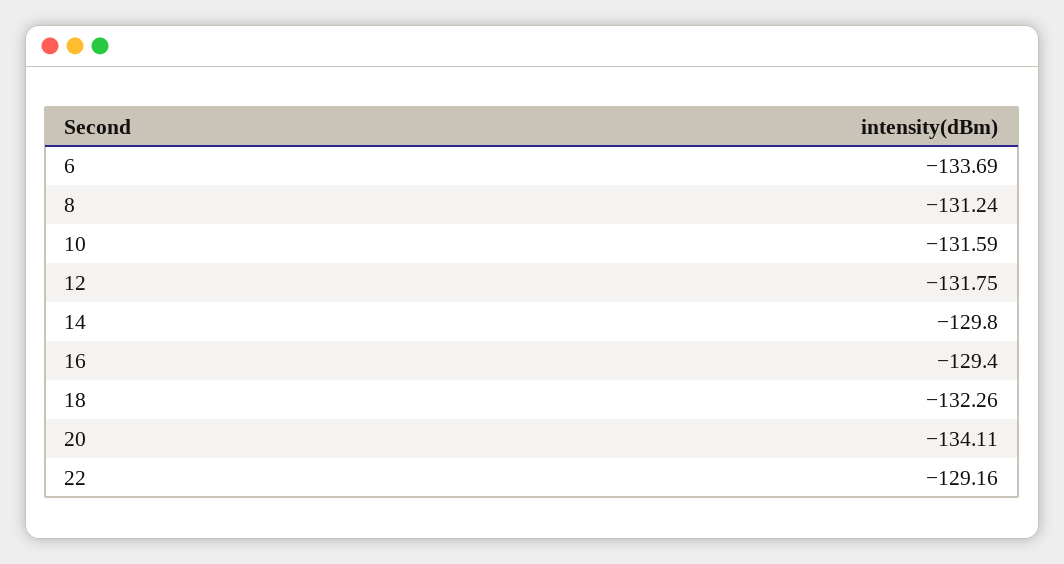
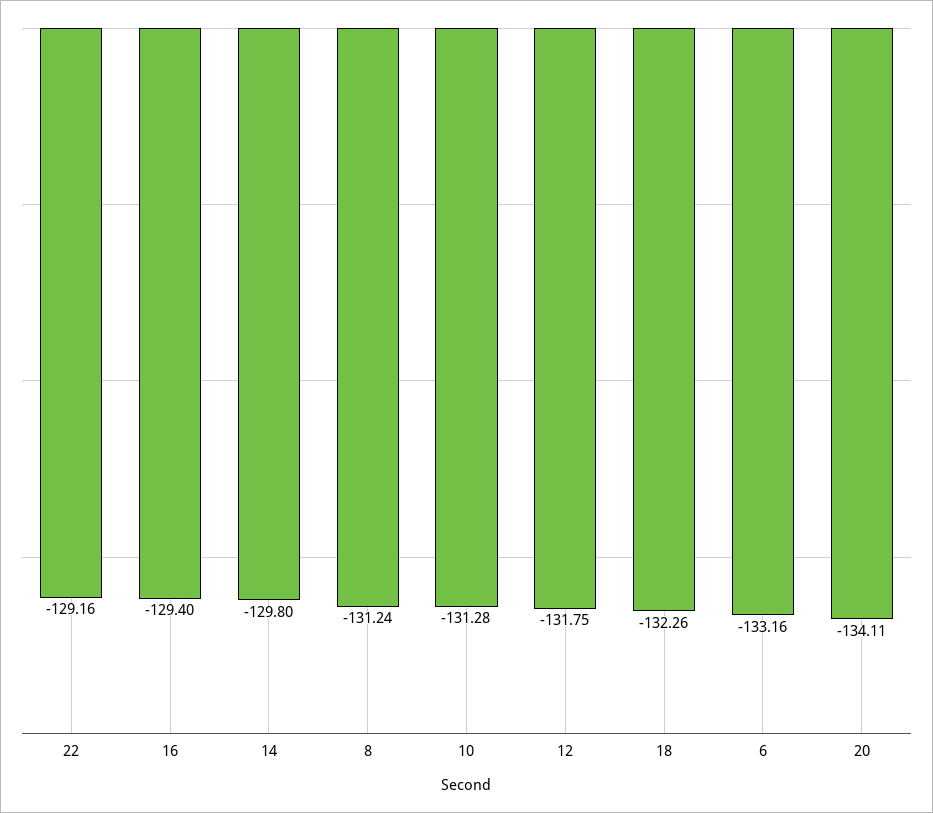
6: -133.69 -> -133.16
10: -131.59 -> -131.28

